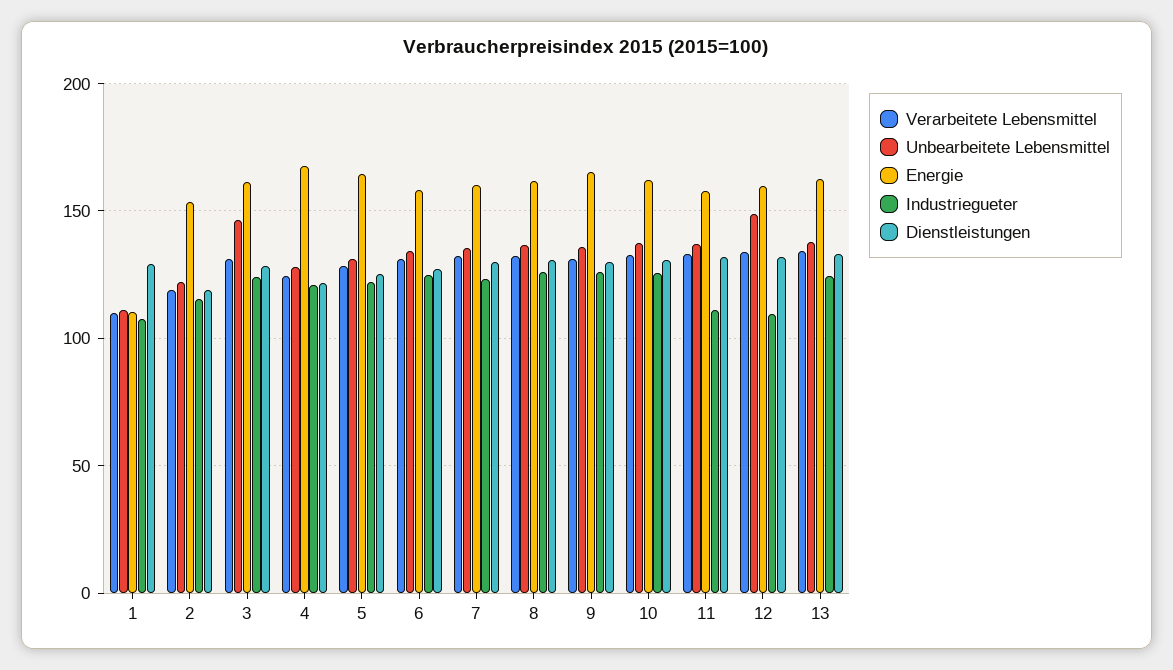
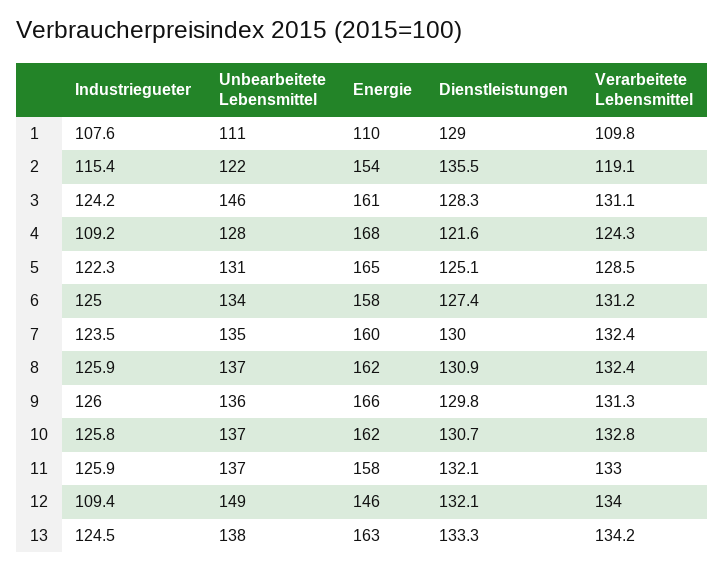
Dienstleistungen, 2: 120 -> 135.5
Industriegueter, 4: 120 -> 109.2
Industriegueter, 11: 110 -> 125.9
Energie, 12: 160 -> 146

